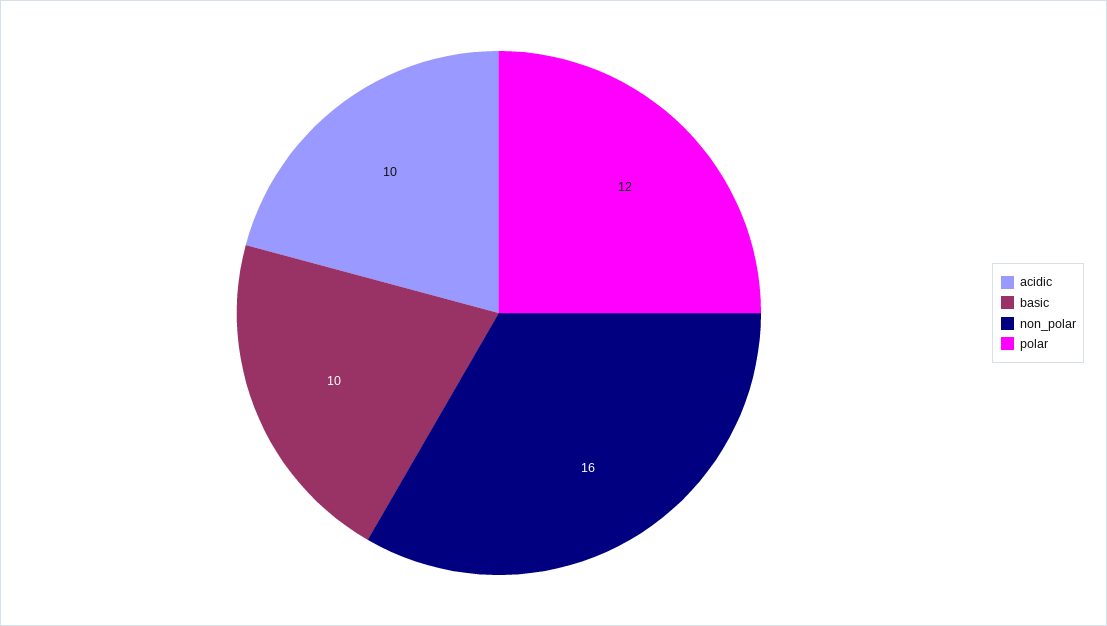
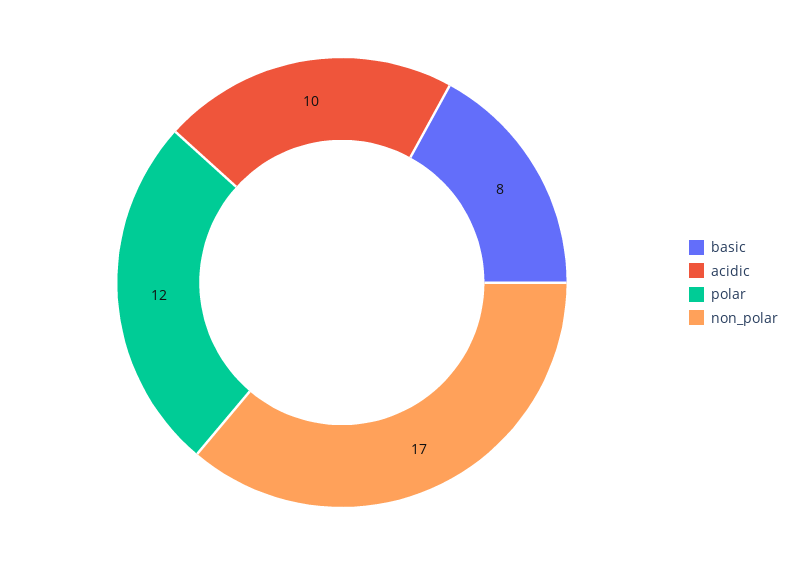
basic: 10 -> 8
non_polar: 16 -> 17

